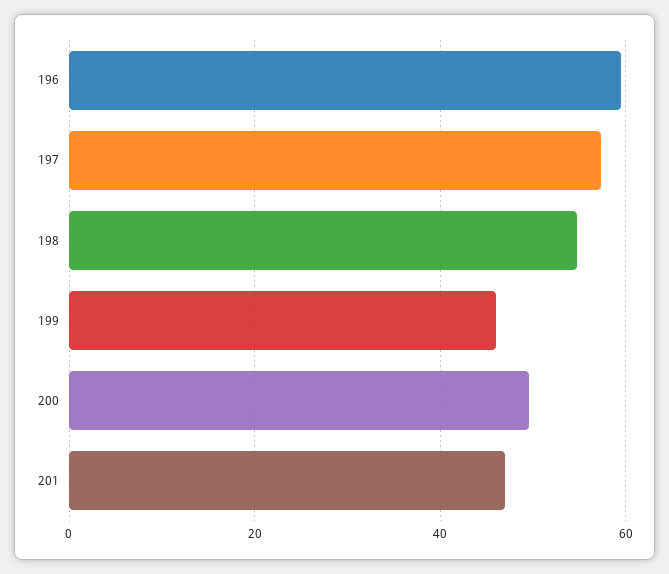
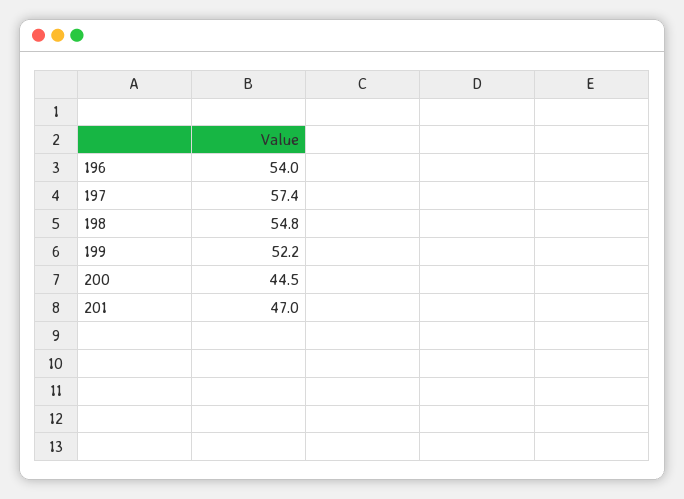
196: 60 -> 54
199: 46 -> 52.2
200: 50 -> 44.5

